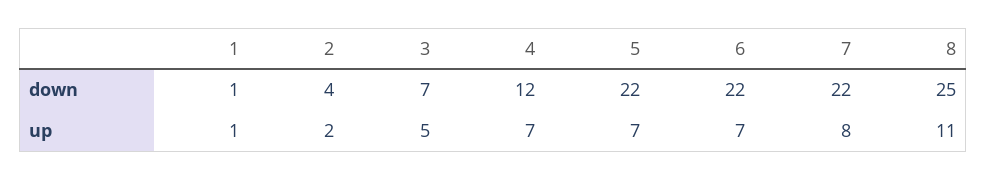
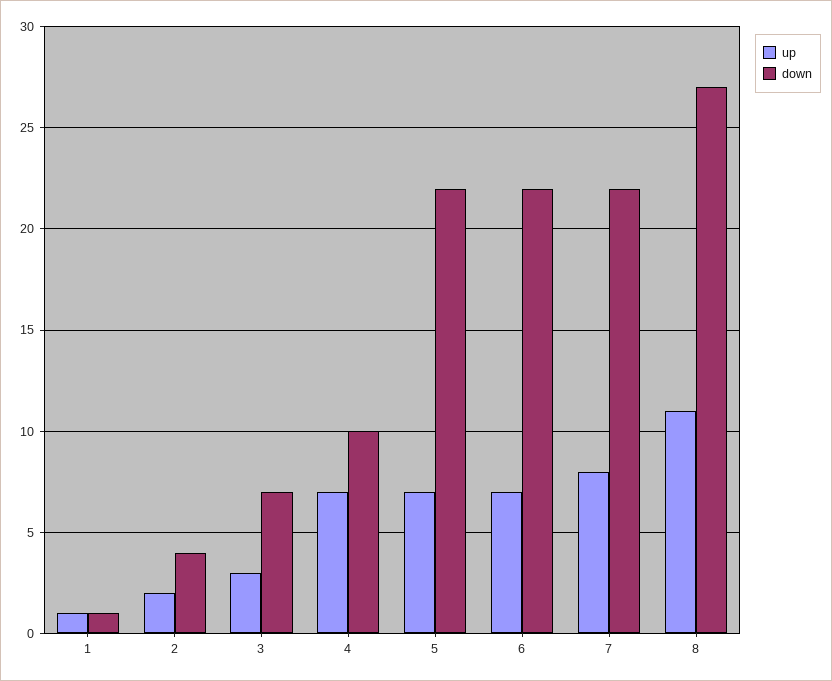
down, 4: 12 -> 10
down, 8: 25 -> 27
up, 3: 5 -> 3

